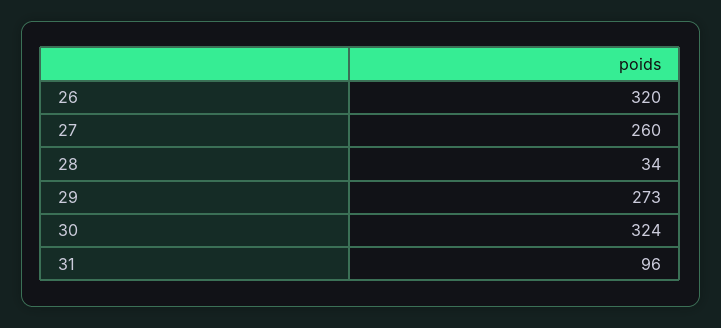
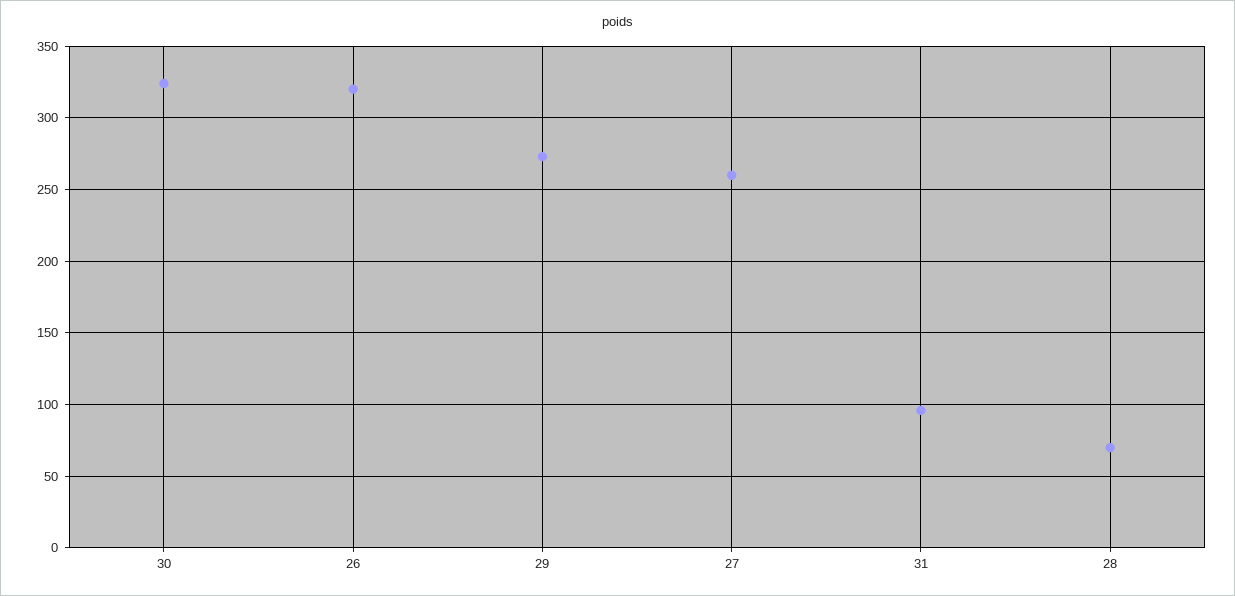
28: 34 -> 70

